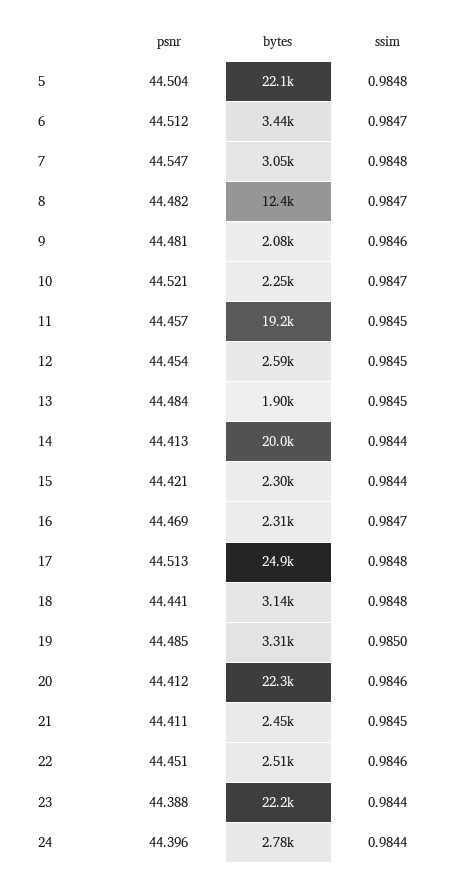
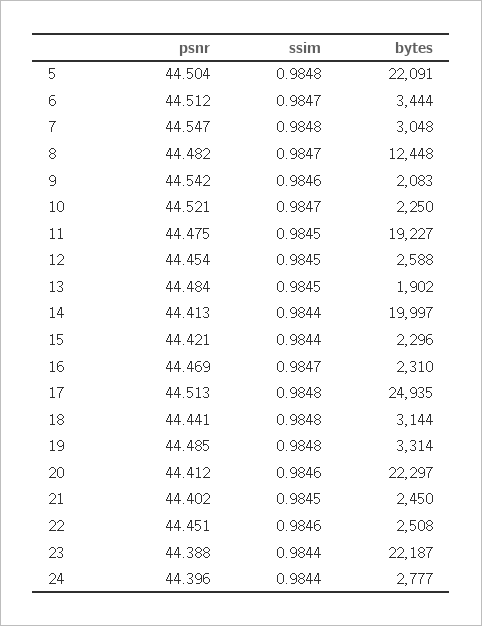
psnr, 9: 44.481 -> 44.542
psnr, 11: 44.457 -> 44.475
ssim, 19: 0.985 -> 0.9848
psnr, 21: 44.411 -> 44.402

